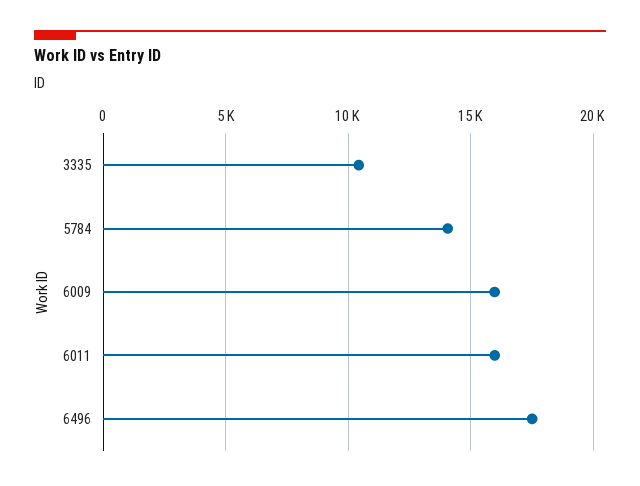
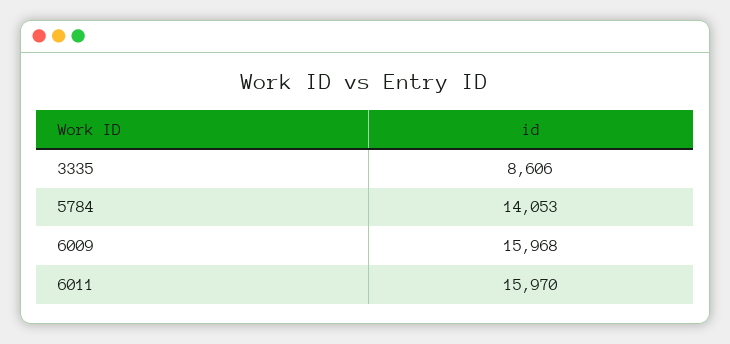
3335: 10500 -> 8606
6496: 17500 -> none

